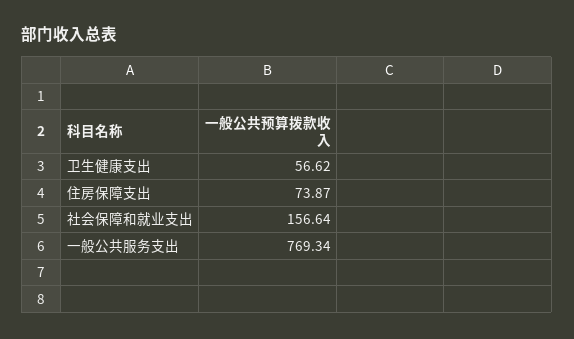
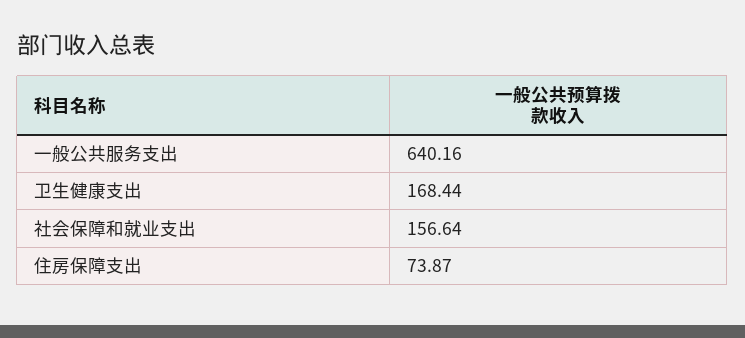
卫生健康支出: 56.62 -> 168.44
一般公共服务支出: 769.34 -> 640.16

